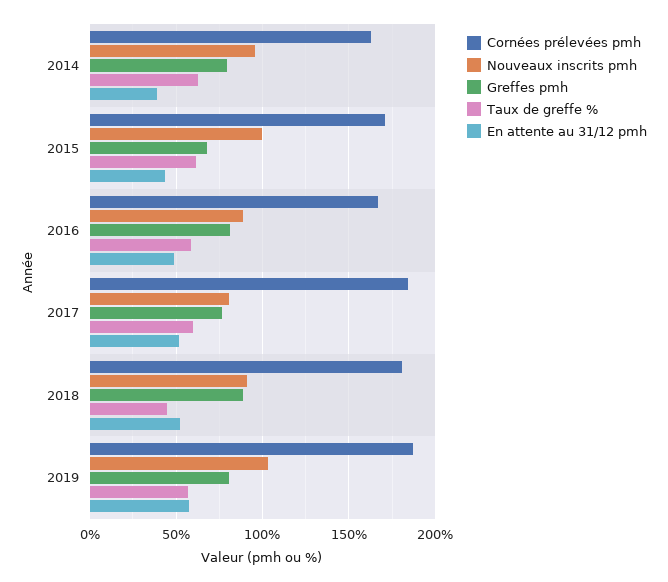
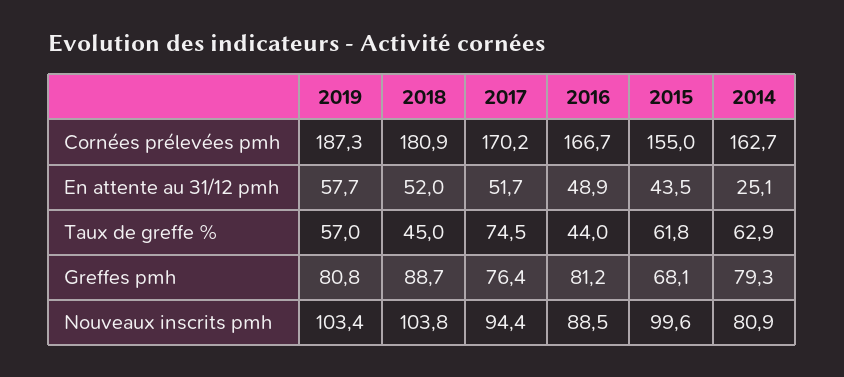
Nouveaux inscrits pmh, 2014: 95 -> 80.9
En attente au 31/12 pmh, 2014: 40 -> 25.1
Cornées prélevées pmh, 2015: 170 -> 155
Taux de greffe %, 2016: 60 -> 44
Cornées prélevées pmh, 2017: 185 -> 170.2
Nouveaux inscrits pmh, 2017: 80 -> 94.4
Taux de greffe %, 2017: 60 -> 74.5
Nouveaux inscrits pmh, 2018: 90 -> 103.8

